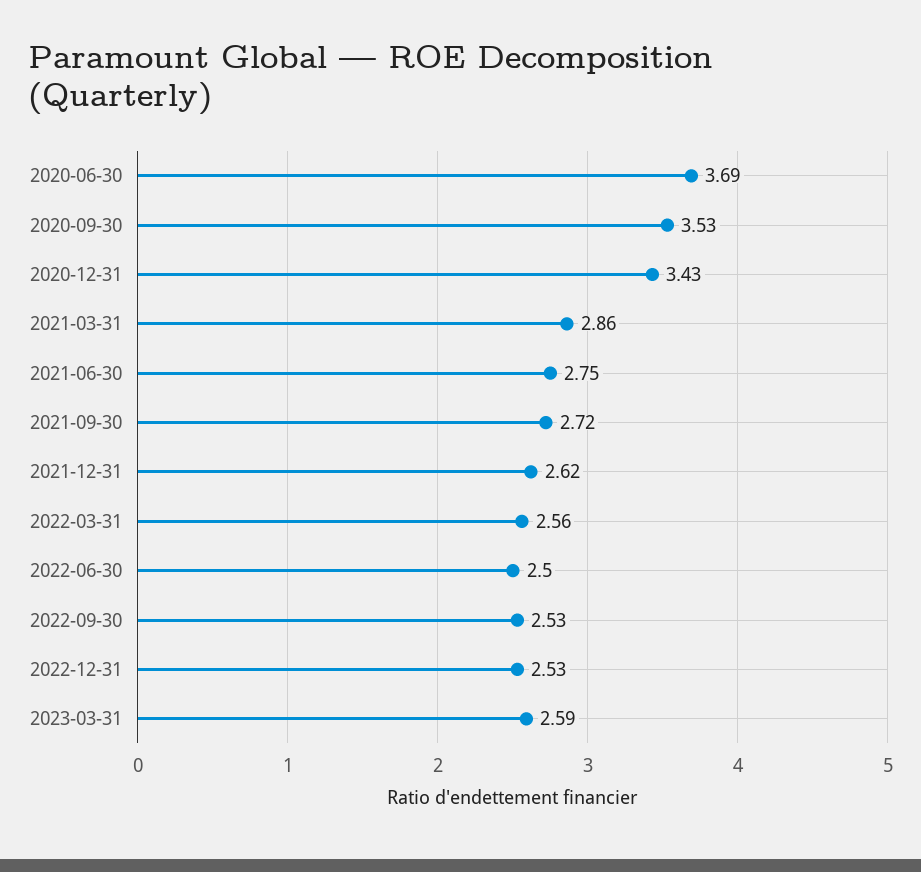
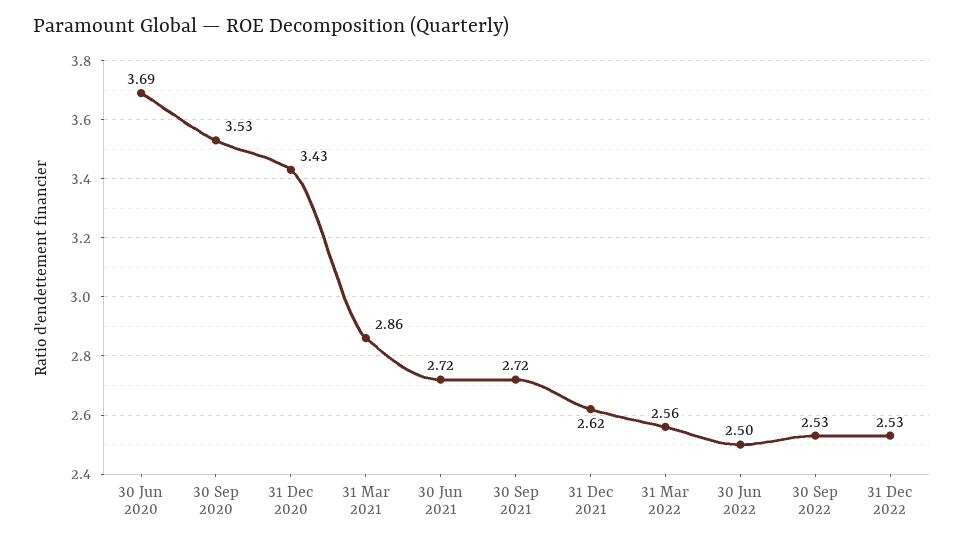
2021-06-30: 2.75 -> 2.72
2023-03-31: 2.59 -> none

